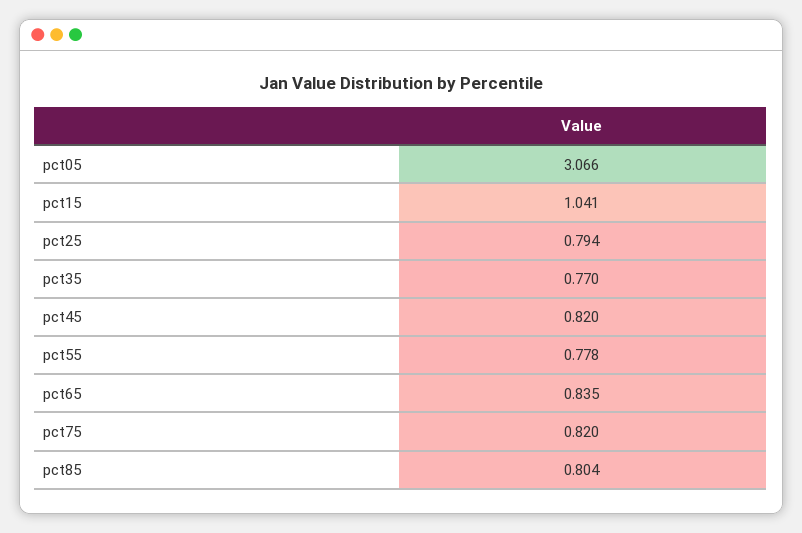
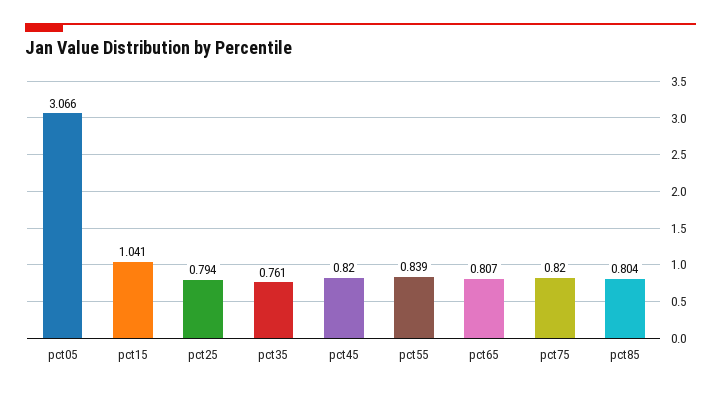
pct35: 0.77 -> 0.761
pct55: 0.778 -> 0.839
pct65: 0.835 -> 0.807

